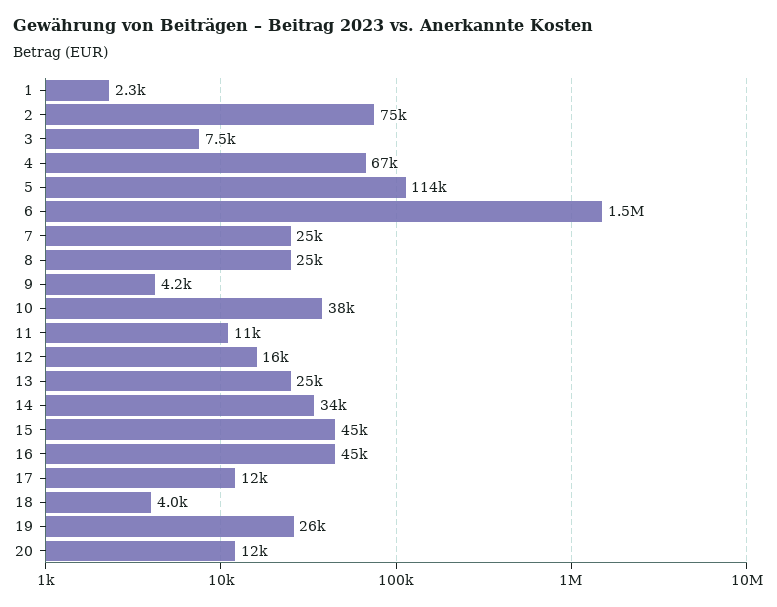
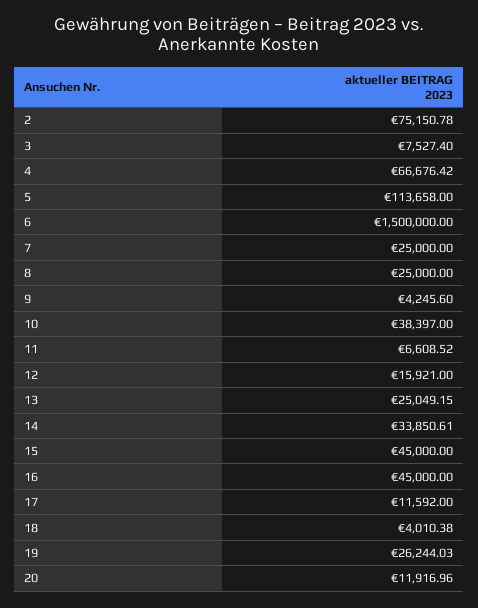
1: 2300 -> none
11: 11000 -> 6608.52

